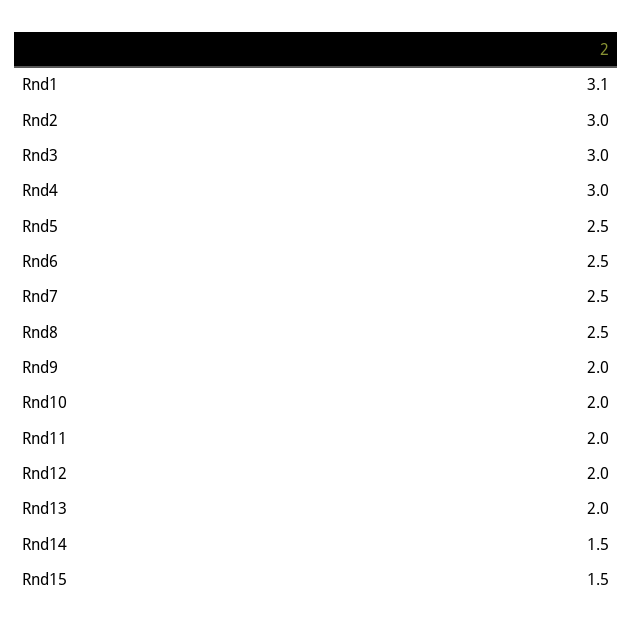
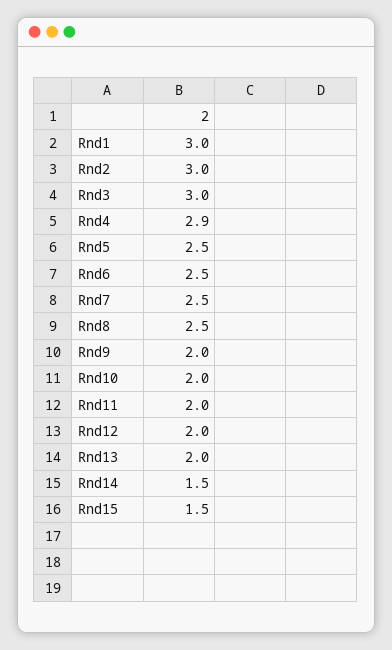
Rnd1: 3.1 -> 3
Rnd4: 3 -> 2.9

